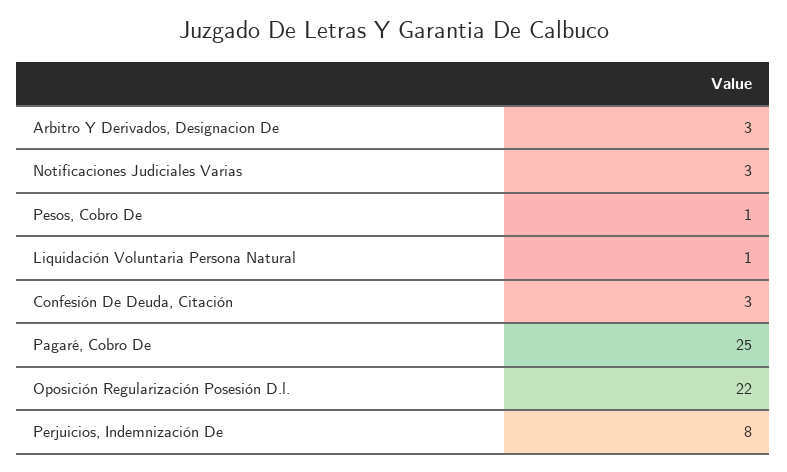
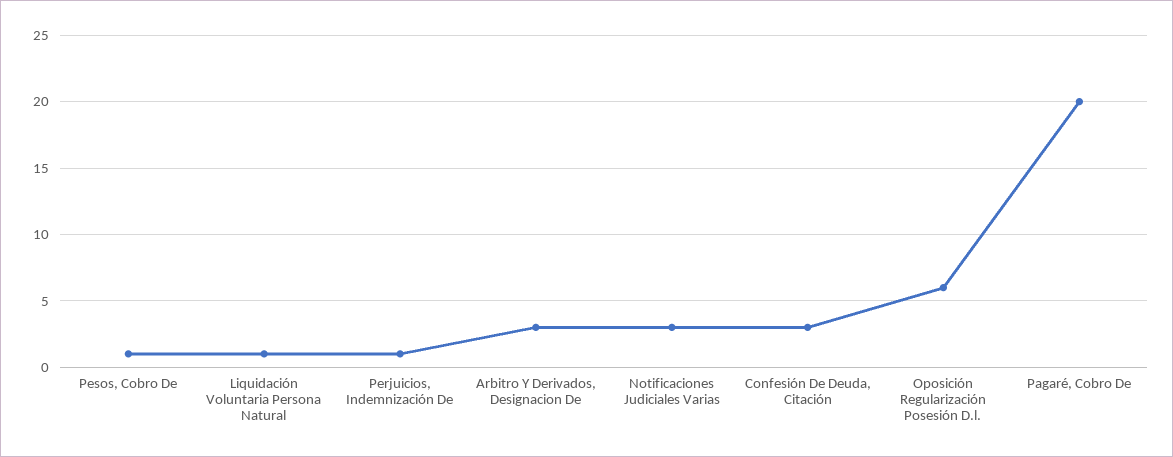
Pagaré, Cobro De: 25 -> 20
Oposición Regularización Posesión D.l.: 22 -> 6
Perjuicios, Indemnización De: 8 -> 1

